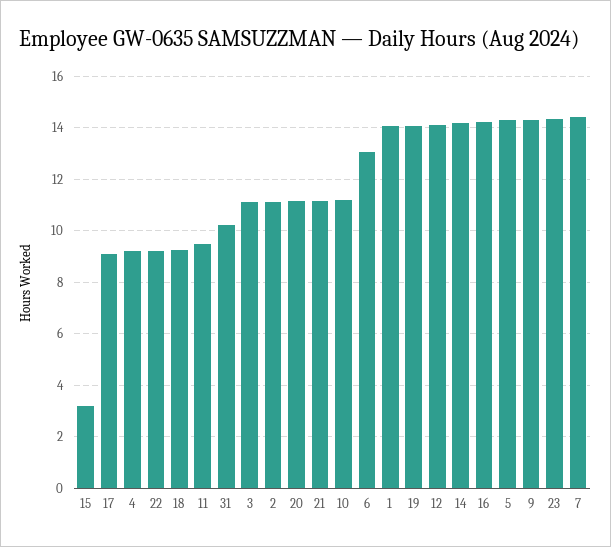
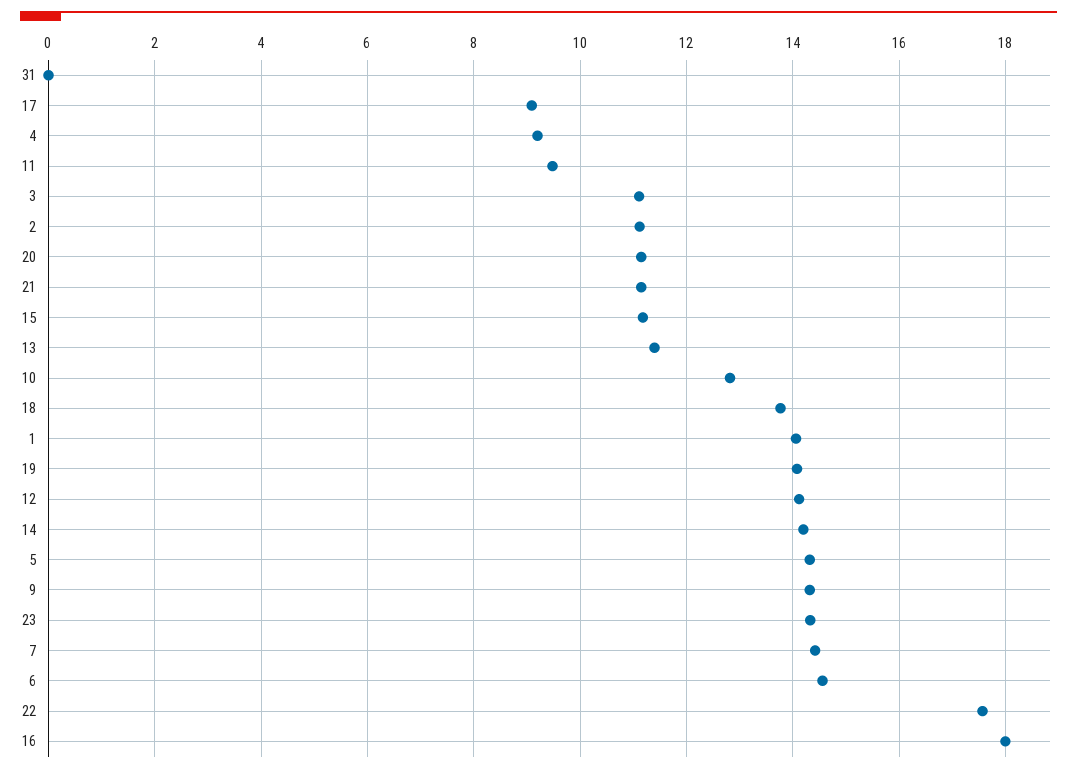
15: 3.25 -> 11.2
22: 9.25 -> 17.6
18: 9.25 -> 13.8
31: 10.25 -> 0
10: 11.25 -> 12.8
6: 13 -> 14.6
16: 14.25 -> 18
13: none -> 11.4

